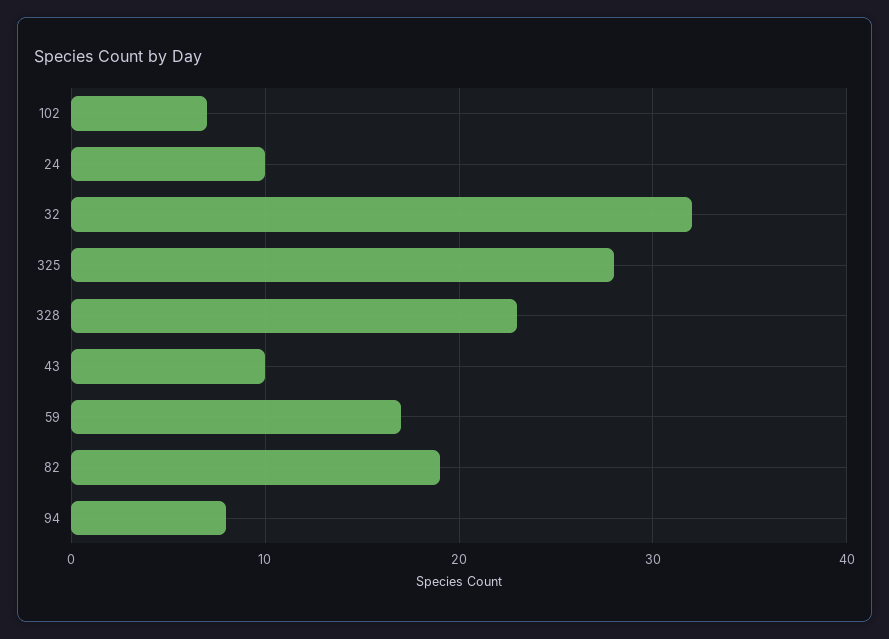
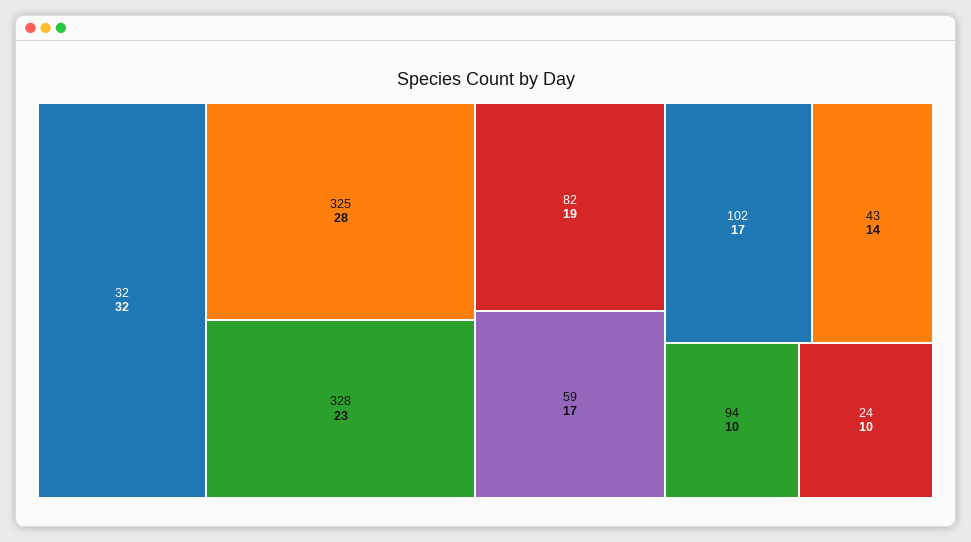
102: 7 -> 17
43: 10 -> 14
94: 8 -> 10

